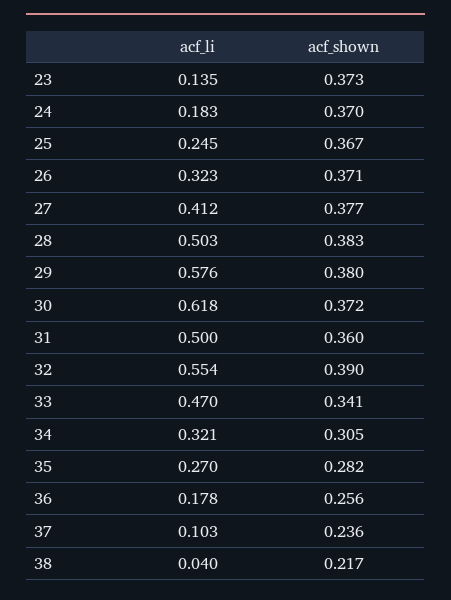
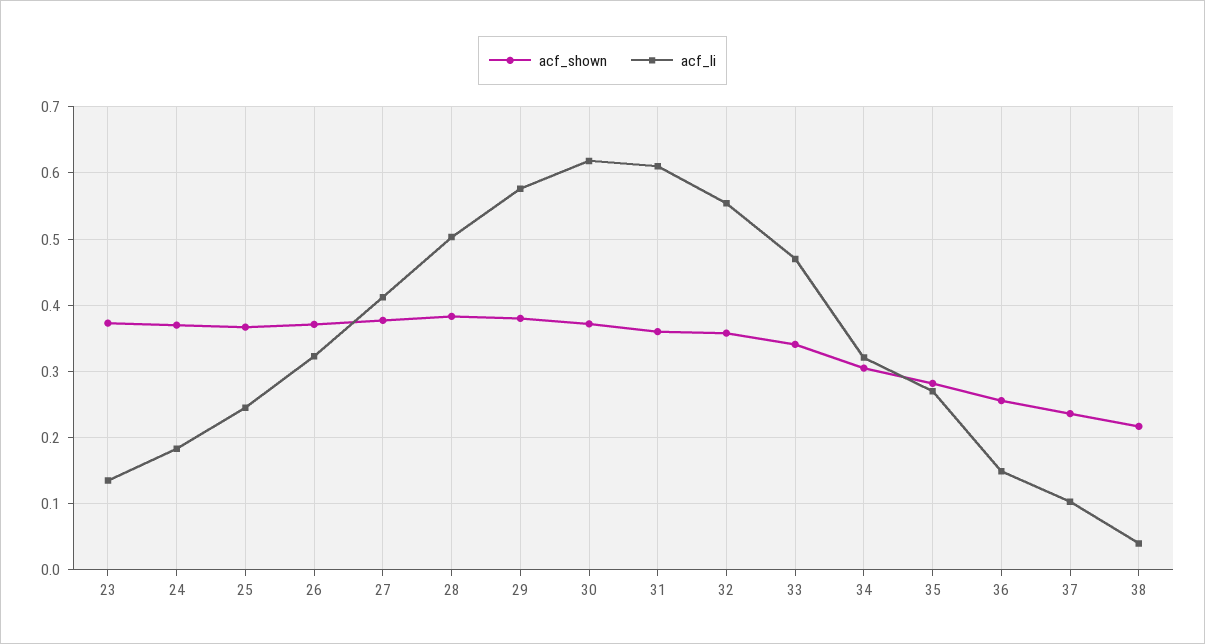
acf_li, 31: 0.5 -> 0.61
acf_shown, 32: 0.39 -> 0.36
acf_li, 36: 0.178 -> 0.15

